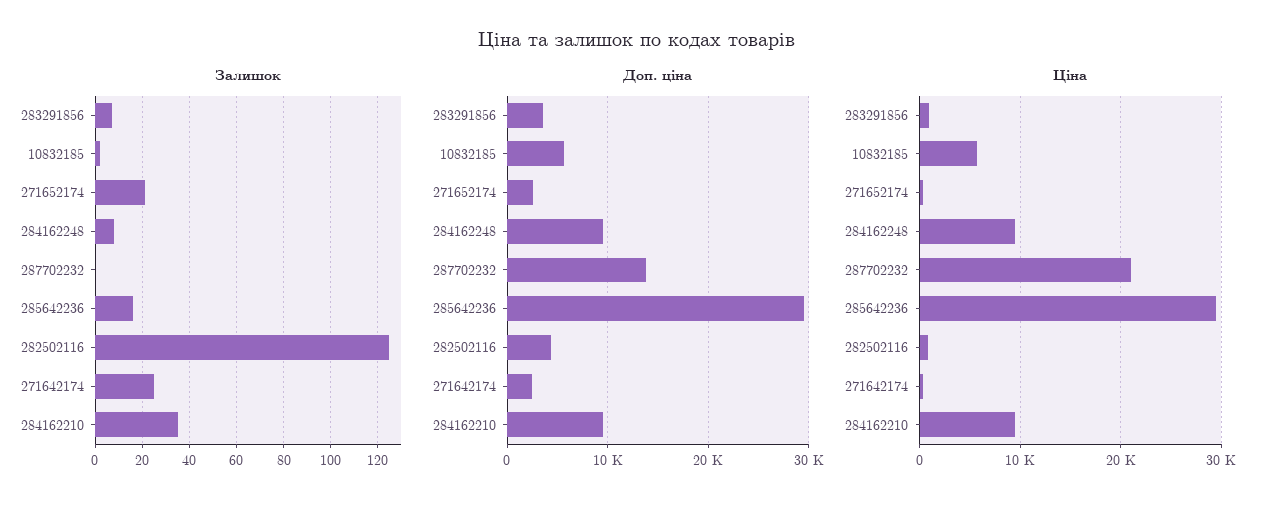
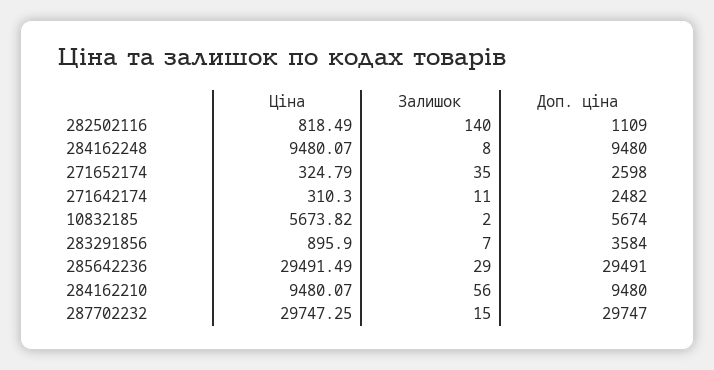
Залишок, 271652174: 20 -> 35
Залишок, 287702232: 0 -> 15
Залишок, 285642236: 15 -> 29
Залишок, 282502116: 125 -> 140
Залишок, 271642174: 25 -> 11
Залишок, 284162210: 35 -> 56
Доп. ціна, 287702232: 14000 -> 29747
Доп. ціна, 282502116: 4000 -> 1109
Ціна, 287702232: 21000 -> 29747.25

